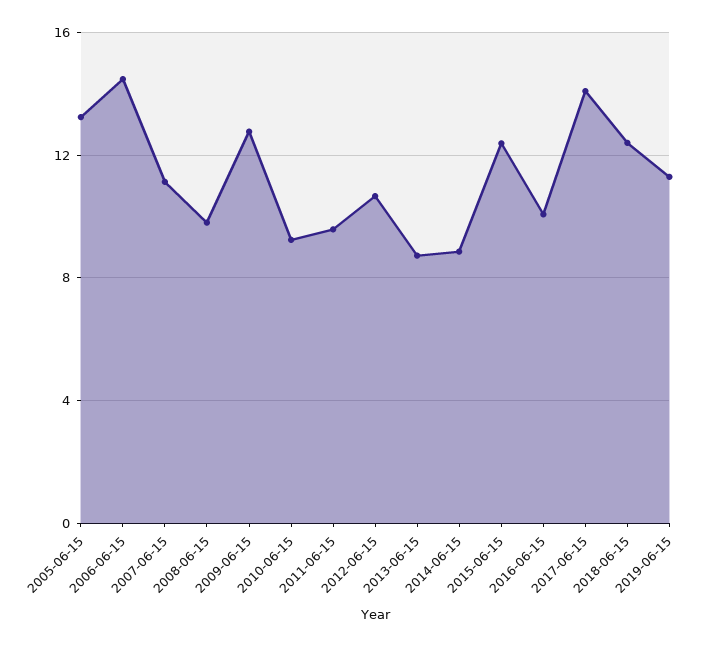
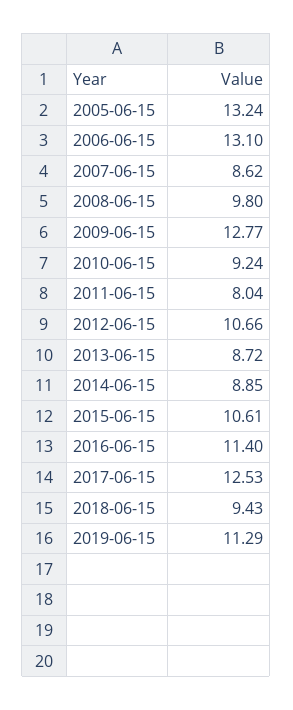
2006-06-15: 14.5 -> 13.1
2007-06-15: 11 -> 8.62
2011-06-15: 9.5 -> 8.04
2015-06-15: 12.5 -> 10.61
2016-06-15: 10 -> 11.4
2017-06-15: 14 -> 12.53
2018-06-15: 12.5 -> 9.43

